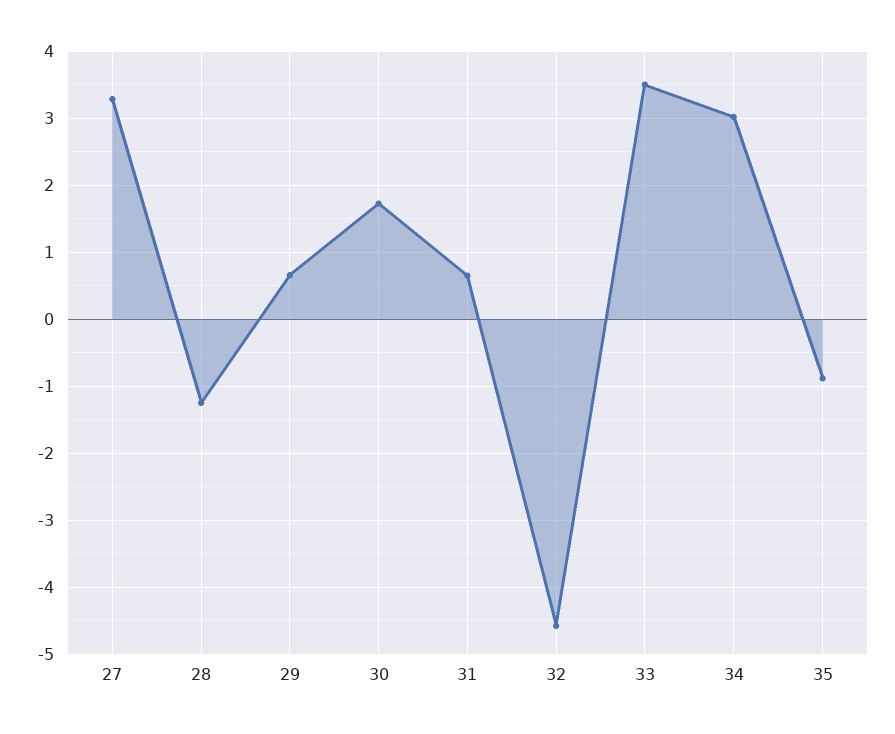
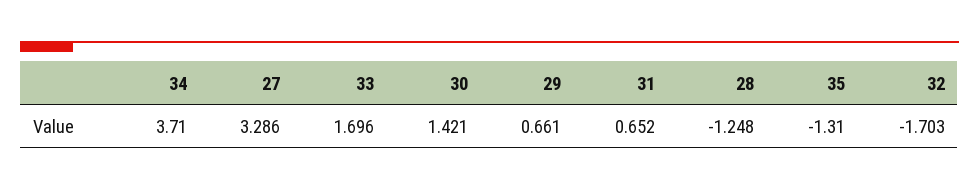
30: 1.7 -> 1.421
32: -4.6 -> -1.703
33: 3.5 -> 1.696
34: 3 -> 3.71
35: -0.9 -> -1.31

